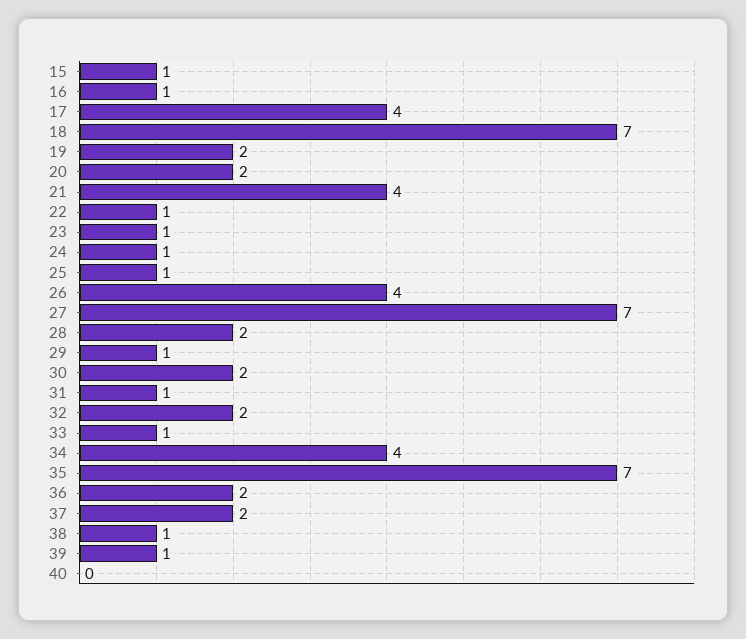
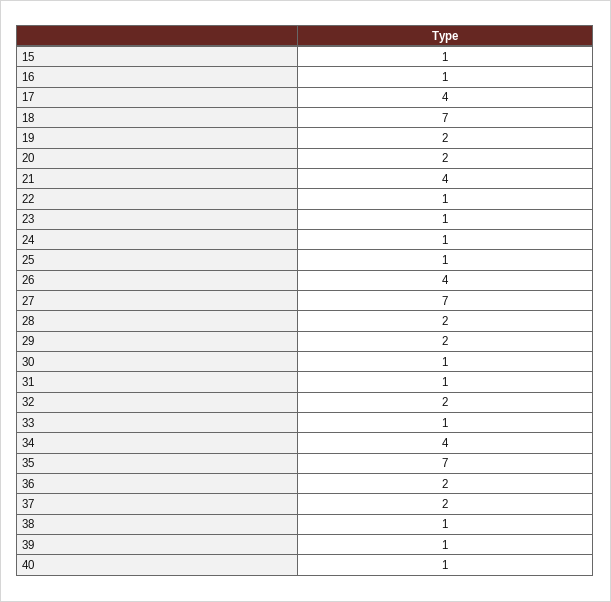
29: 1 -> 2
30: 2 -> 1
40: 0 -> 1

